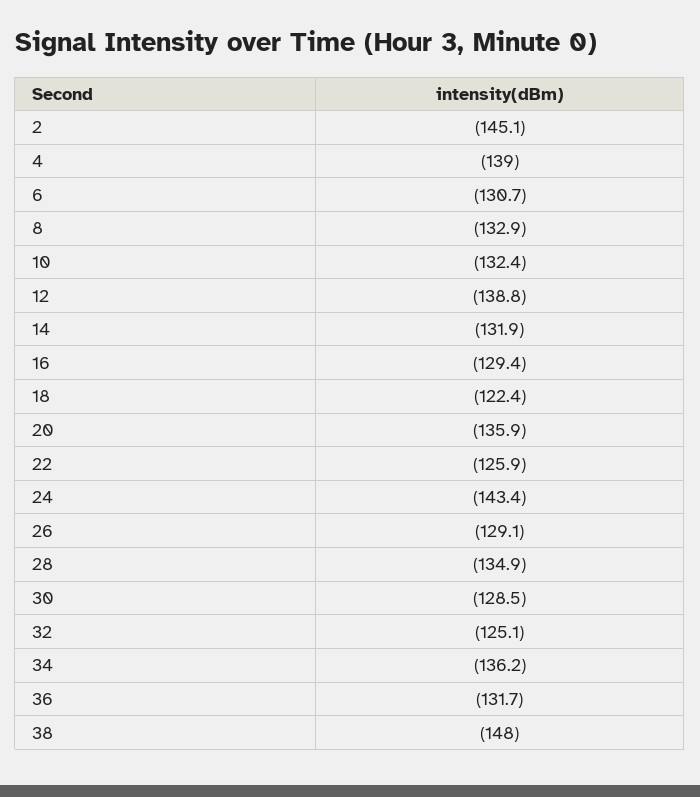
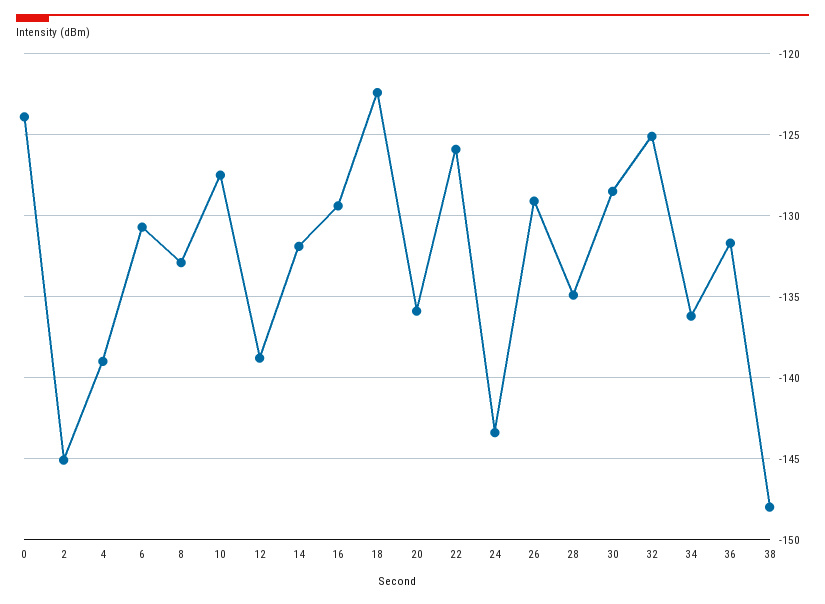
10: -132.4 -> -127.5
0: none -> -124

